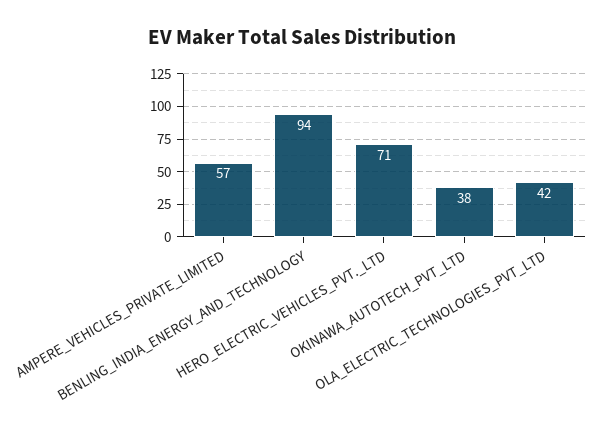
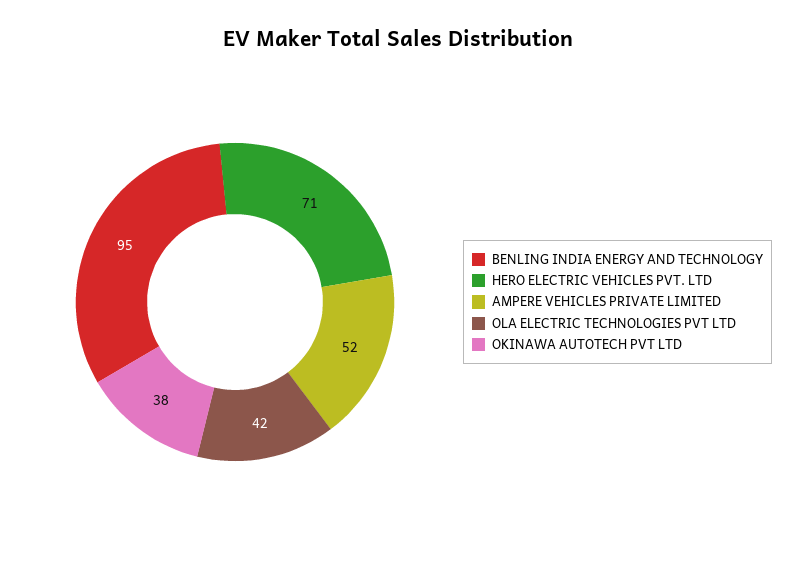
AMPERE_VEHICLES_PRIVATE_LIMITED: 57 -> 52
BENLING_INDIA_ENERGY_AND_TECHNOLOGY: 94 -> 95

